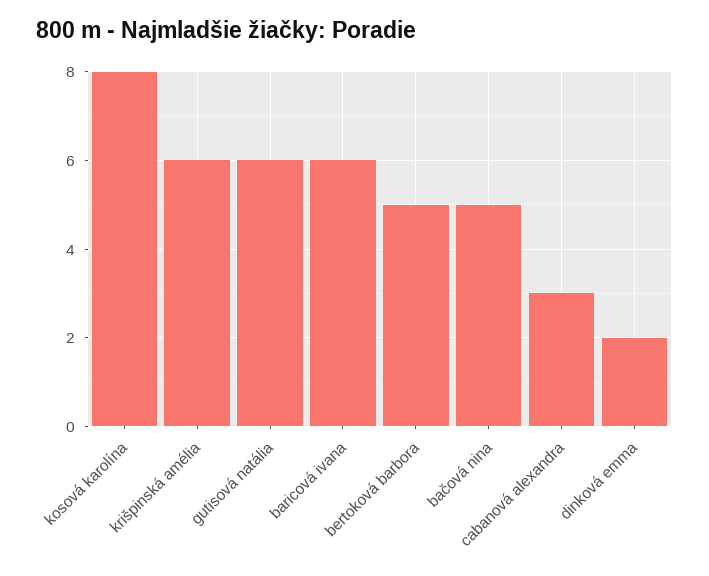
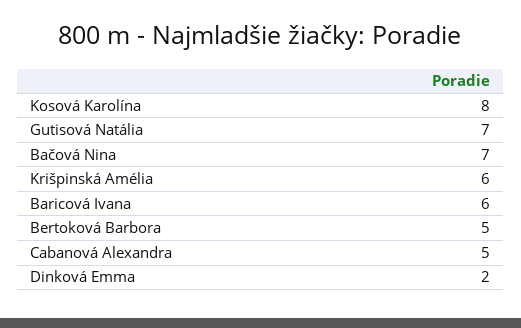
gutisová natália: 6 -> 7
bačová nina: 5 -> 7
cabanová alexandra: 3 -> 5

